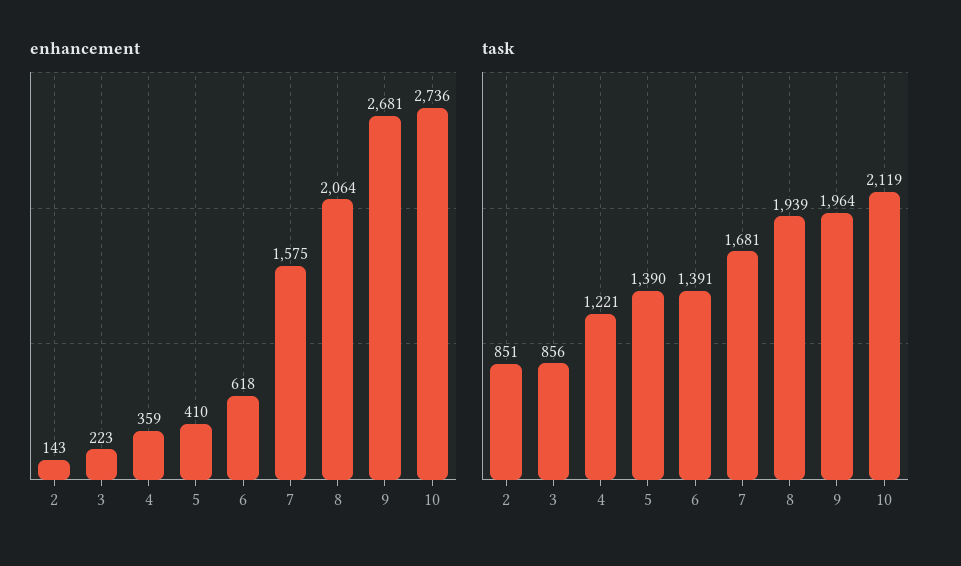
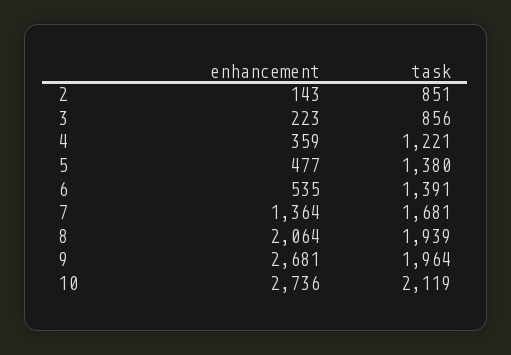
enhancement, 5: 410 -> 477
enhancement, 6: 618 -> 535
enhancement, 7: 1575 -> 1364
task, 5: 1390 -> 1380

